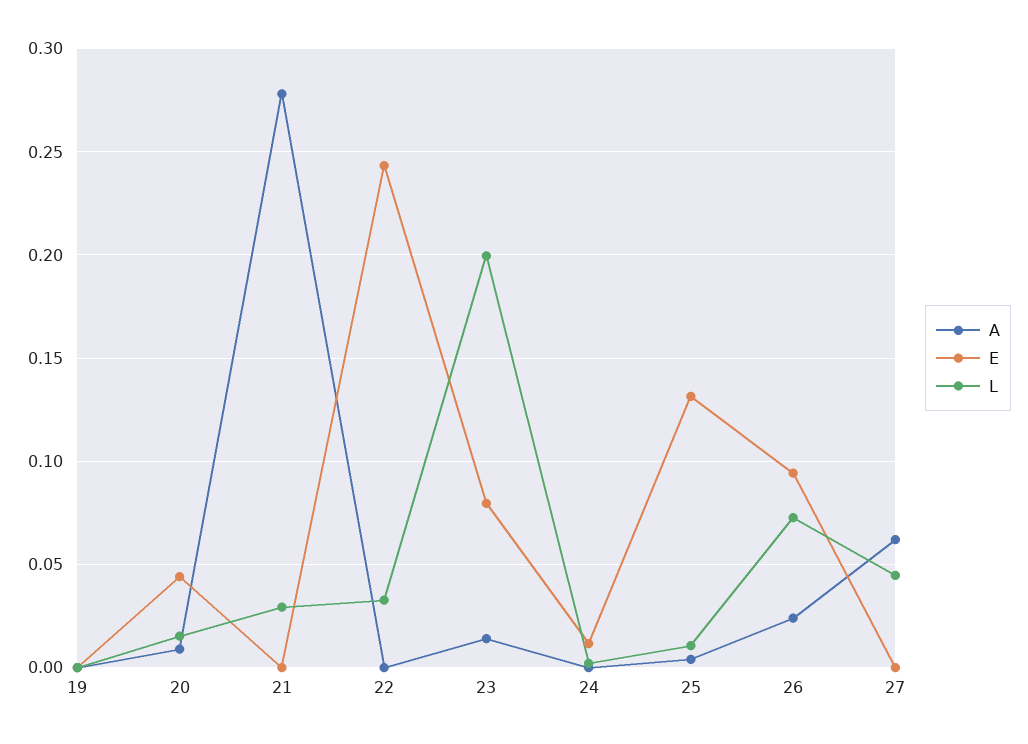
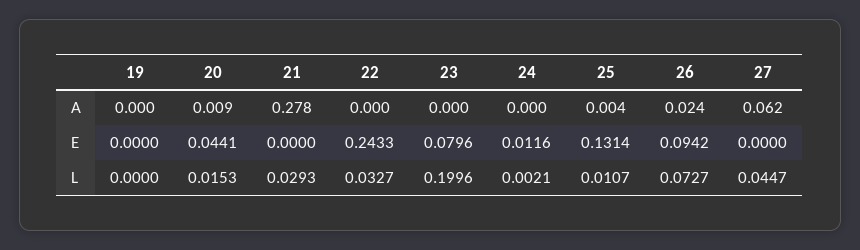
A, 23: 0.015 -> 0

